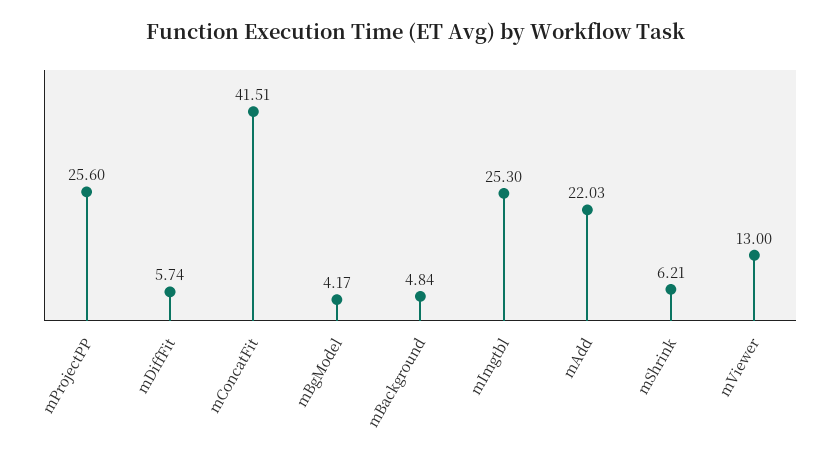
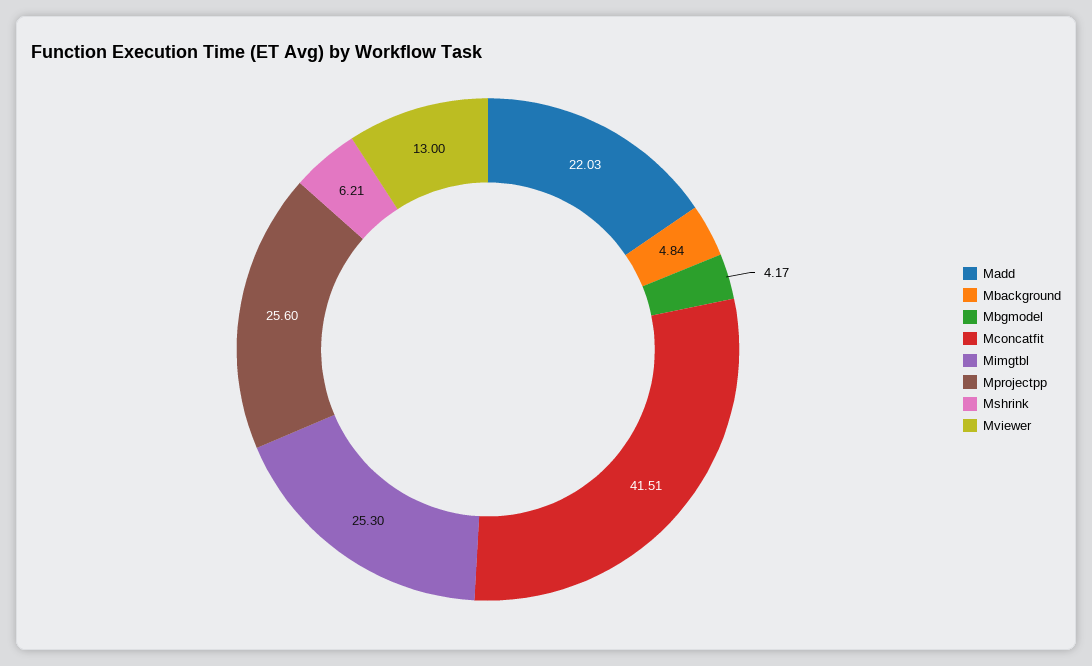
mDiffFit: 5.74 -> none

